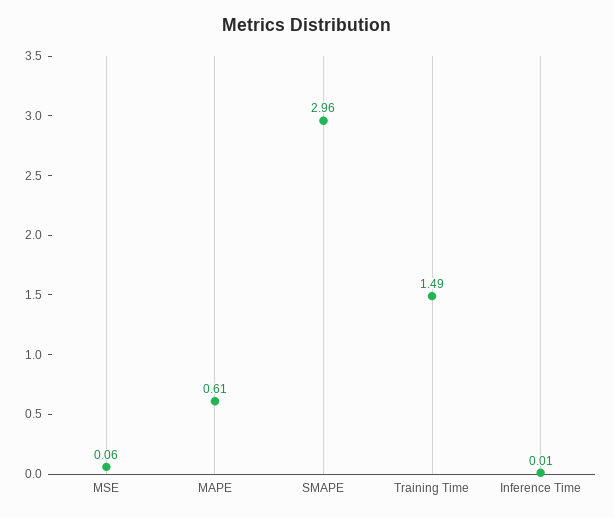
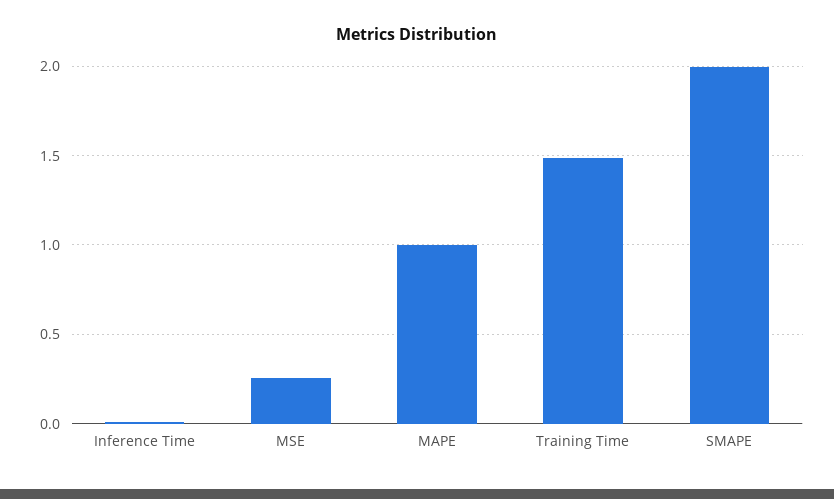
MSE: 0.06 -> 0.25
MAPE: 0.61 -> 1
SMAPE: 2.96 -> 2

